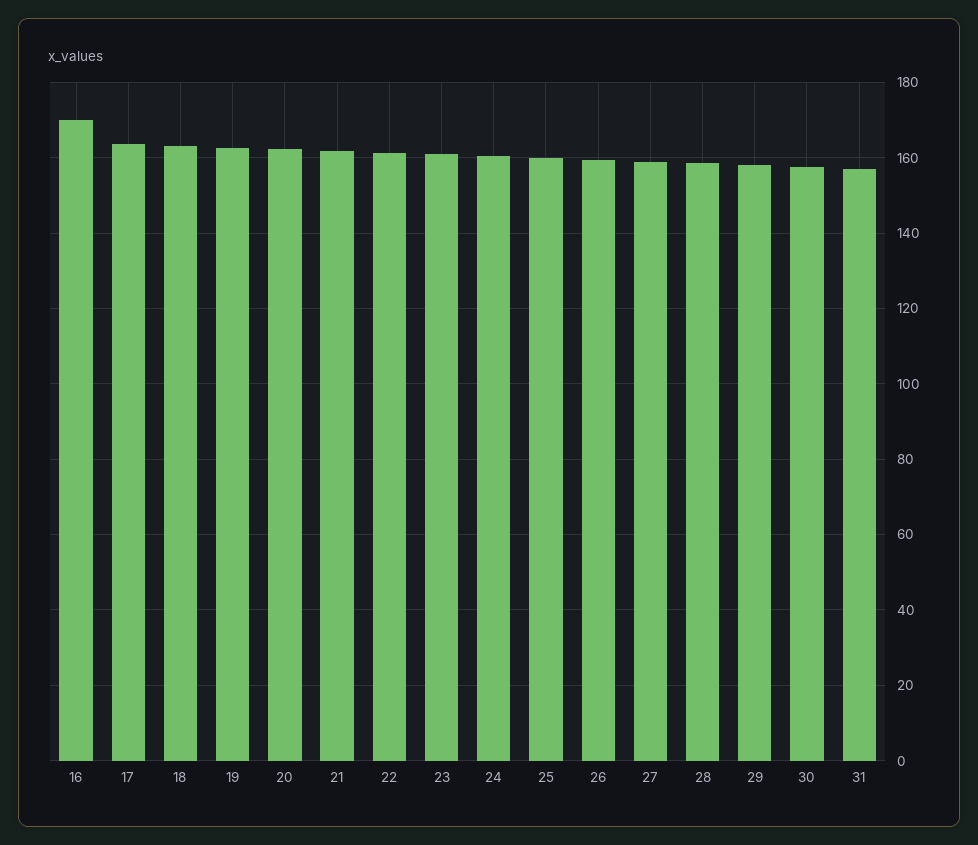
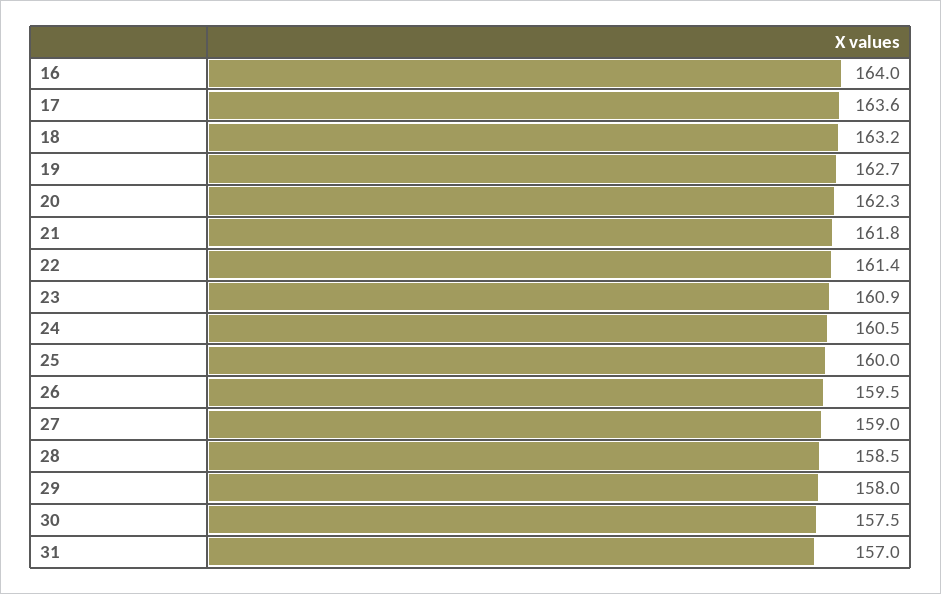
16: 170 -> 164

